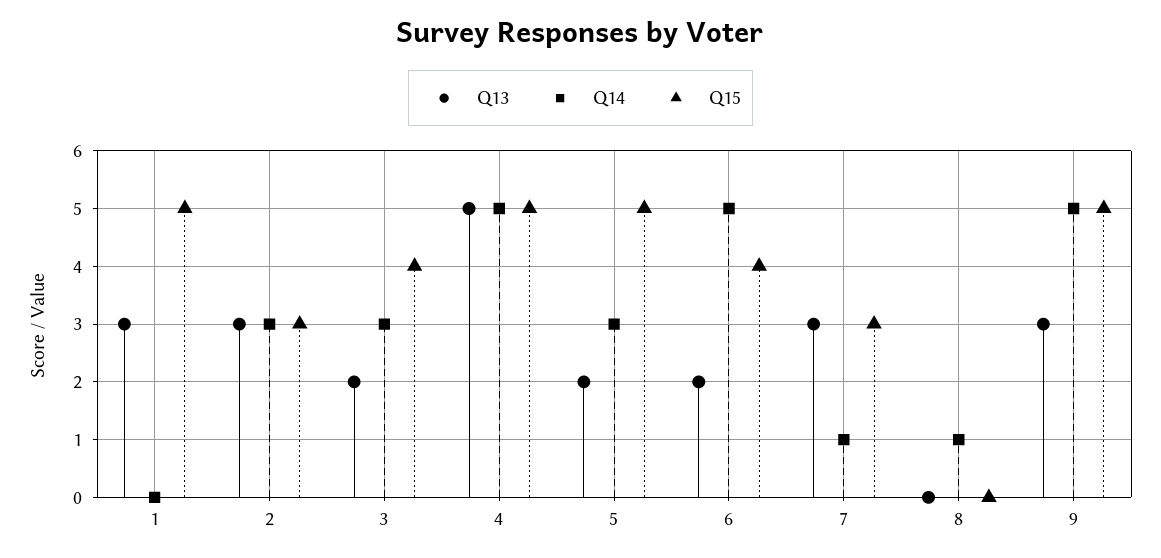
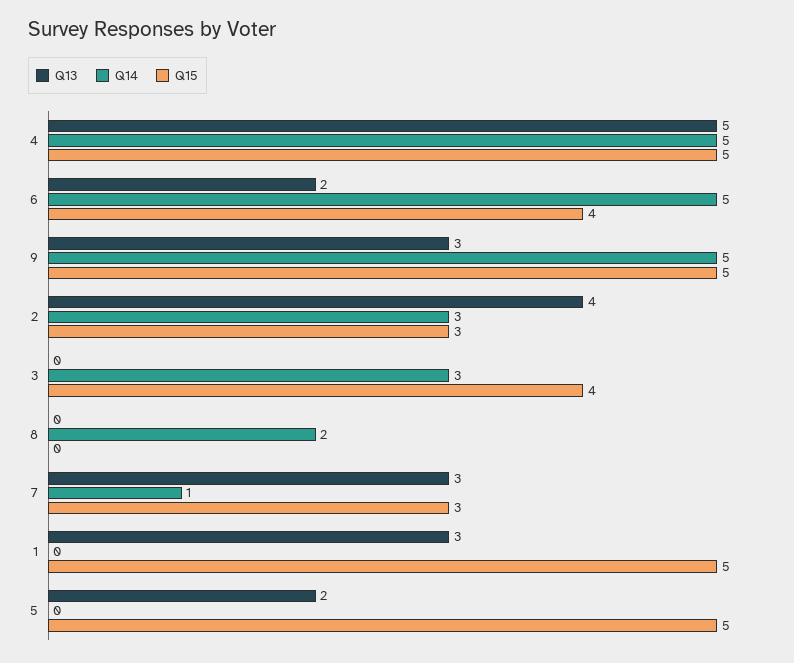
Q13, 2: 3 -> 4
Q13, 3: 2 -> 0
Q14, 5: 3 -> 0
Q14, 8: 1 -> 2

